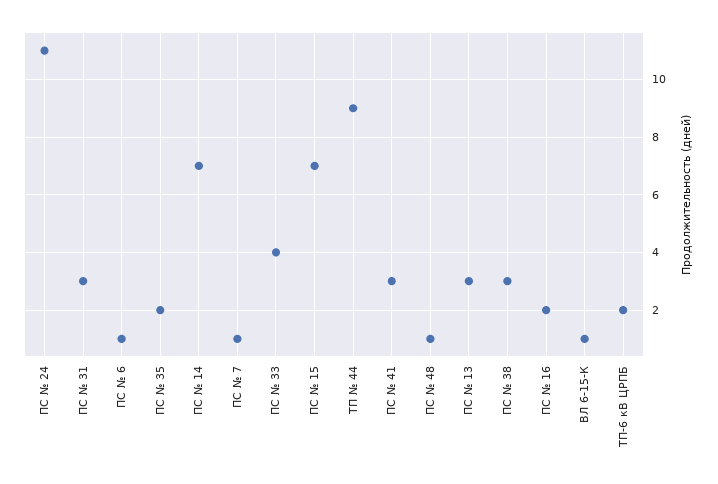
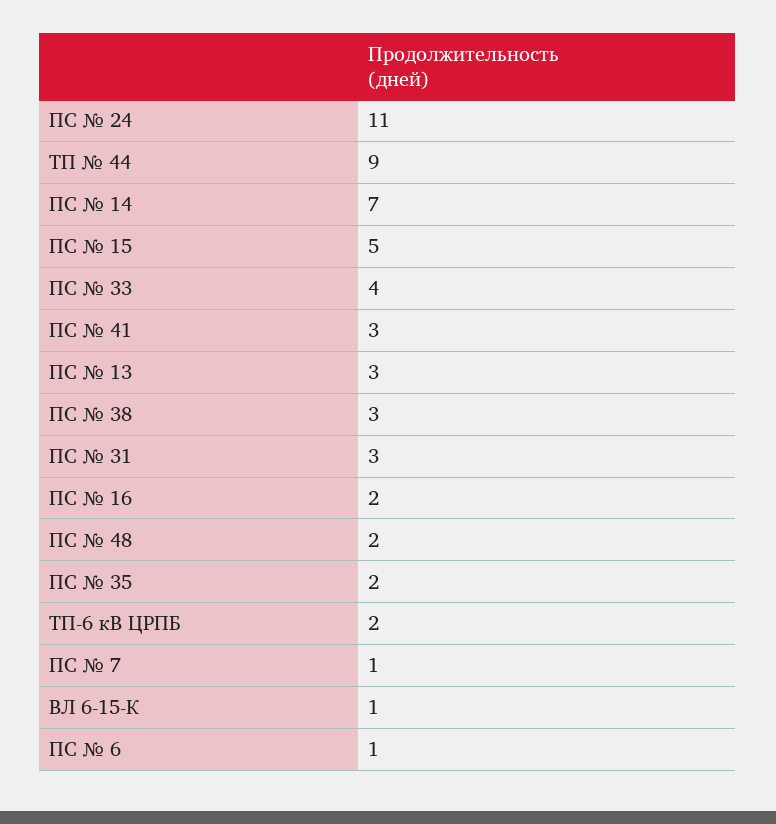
ПС № 15: 7 -> 5
ПС № 48: 1 -> 2

